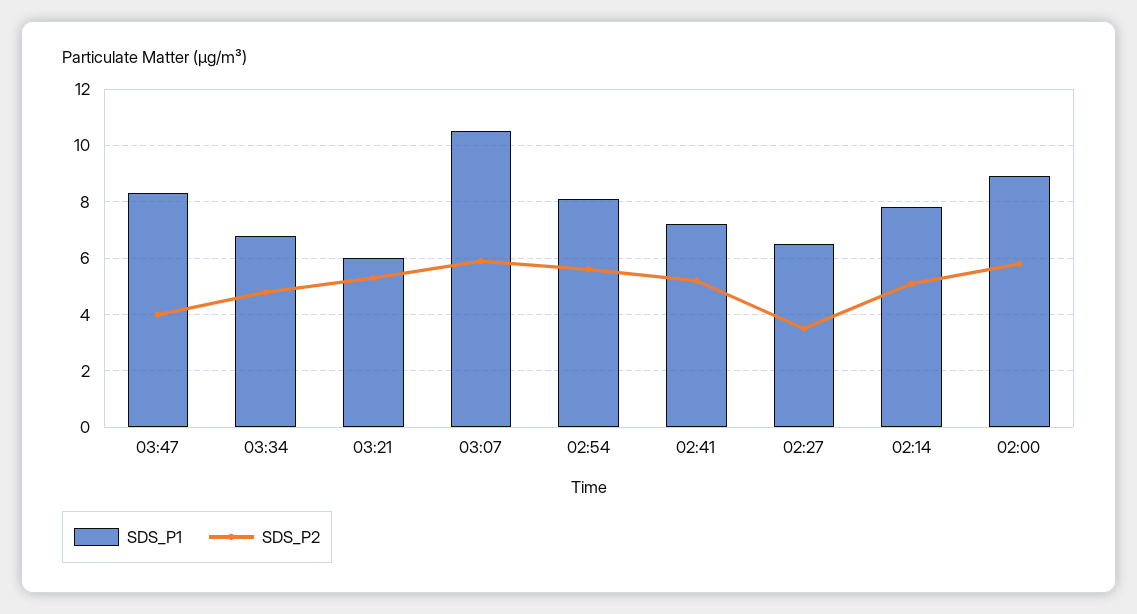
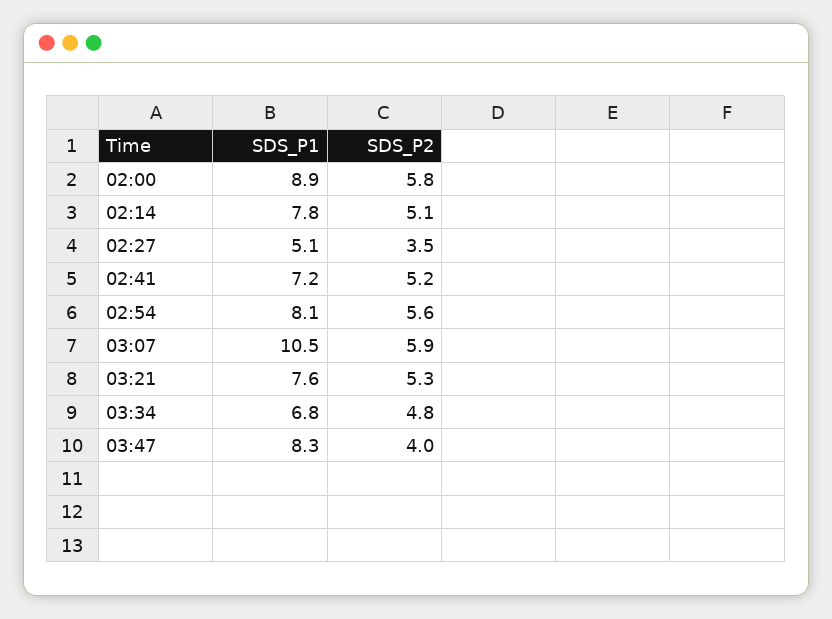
SDS_P1, 03:21: 6 -> 7.6
SDS_P1, 02:27: 6.5 -> 5.1

